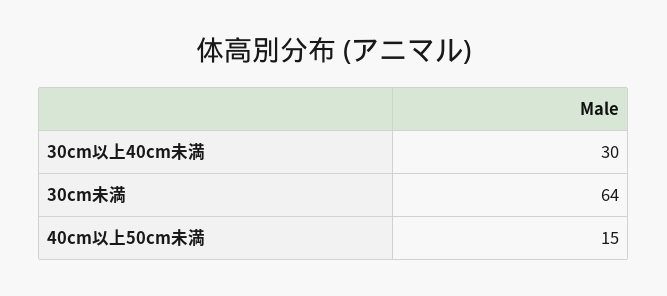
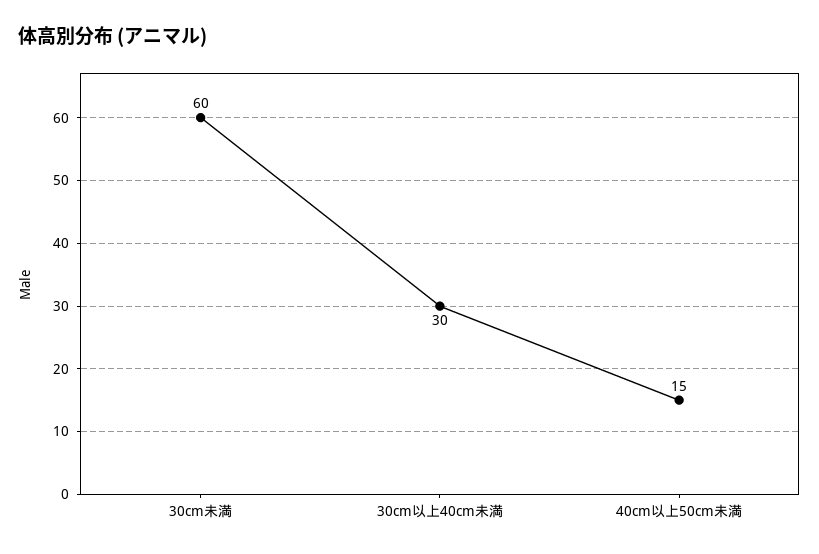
30cm未満: 64 -> 60

